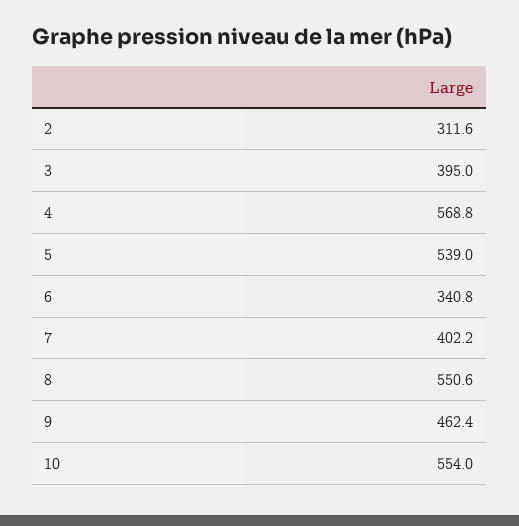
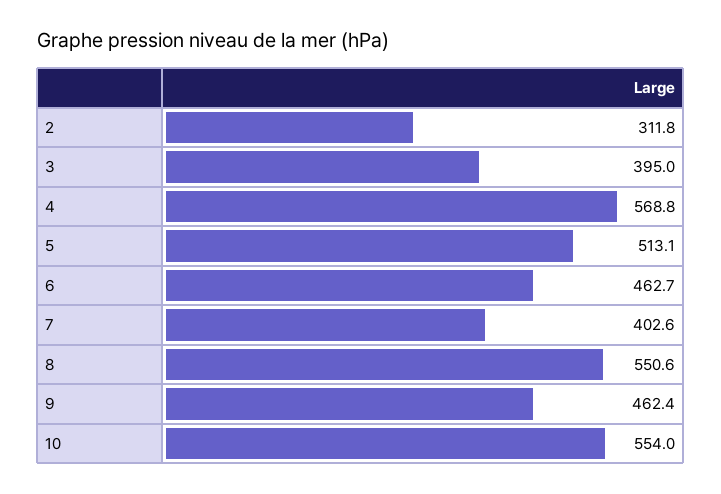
2: 311.6 -> 311.8
5: 539 -> 513.1
6: 340.8 -> 462.7
7: 402.2 -> 402.6

